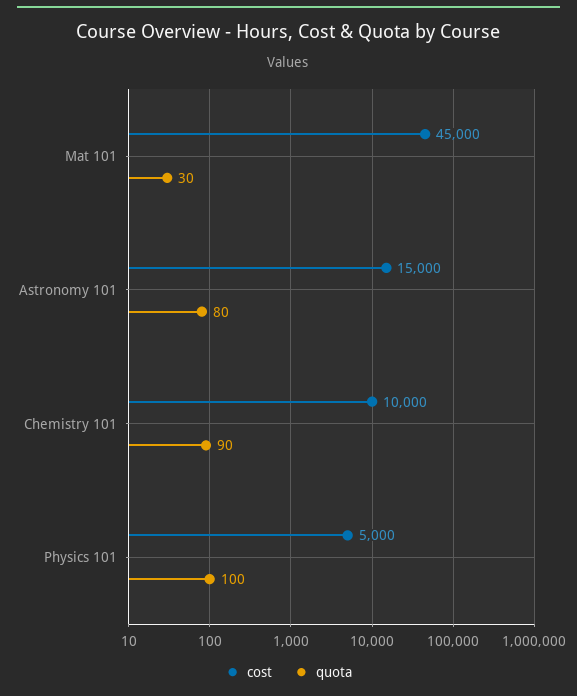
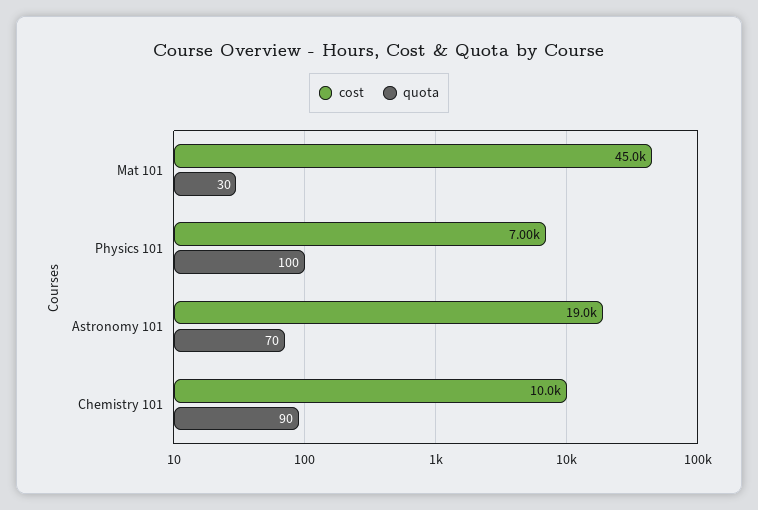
cost, Astronomy 101: 15000 -> 19000
quota, Astronomy 101: 80 -> 70
cost, Physics 101: 5000 -> 7000

